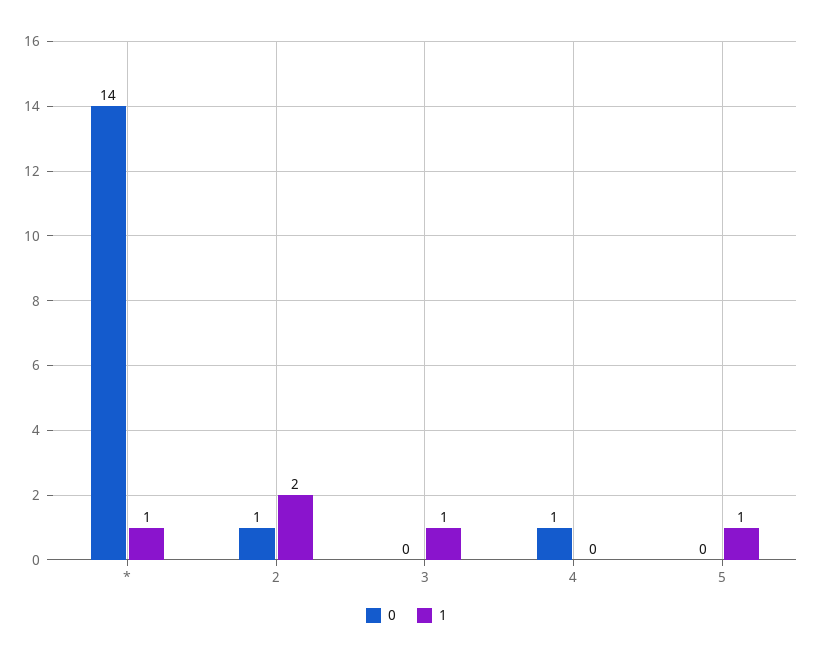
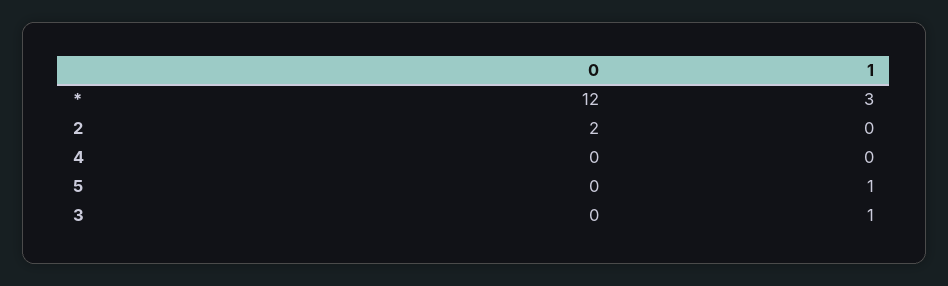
0, *: 14 -> 12
1, *: 1 -> 3
0, 2: 1 -> 2
1, 2: 2 -> 0
0, 4: 1 -> 0

